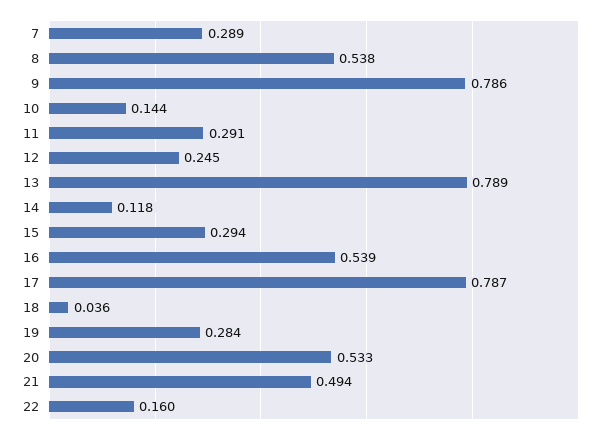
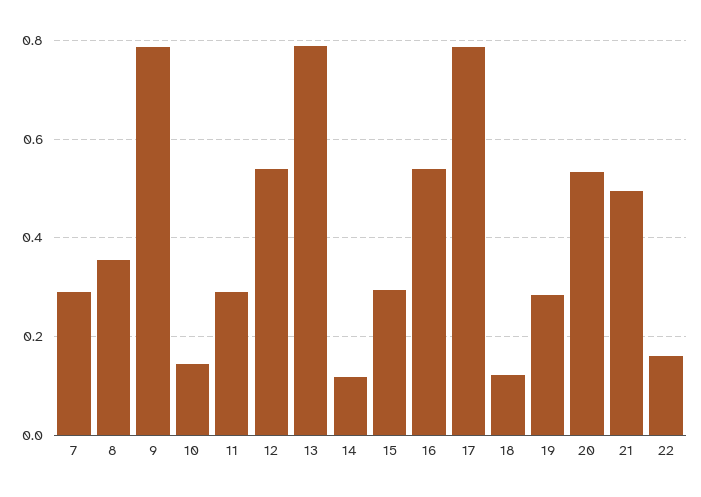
8: 0.538 -> 0.36
12: 0.245 -> 0.54
18: 0.036 -> 0.12

